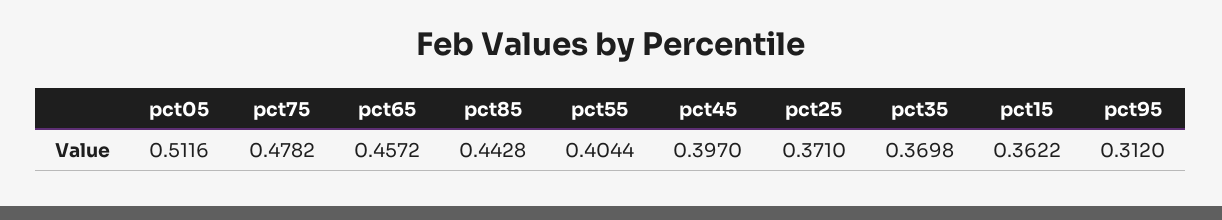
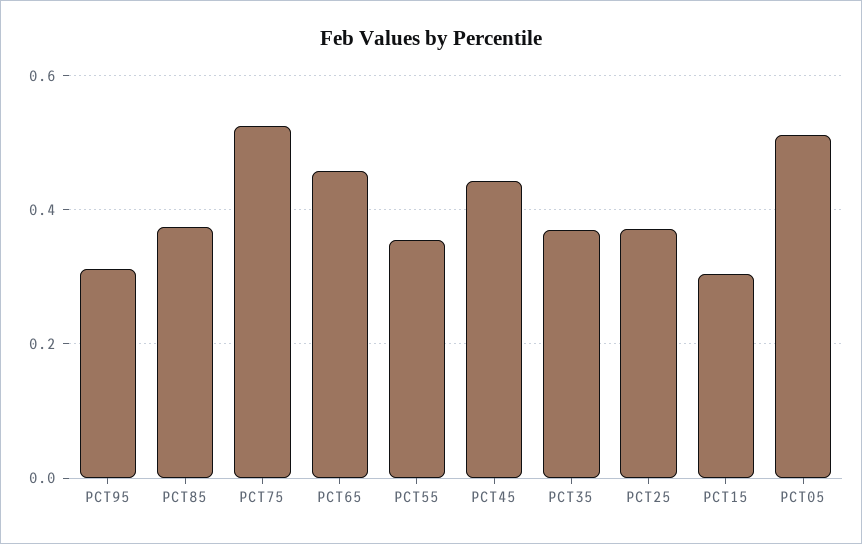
pct75: 0.4782 -> 0.52
pct85: 0.4428 -> 0.38
pct55: 0.4044 -> 0.36
pct45: 0.397 -> 0.44
pct15: 0.3622 -> 0.3

